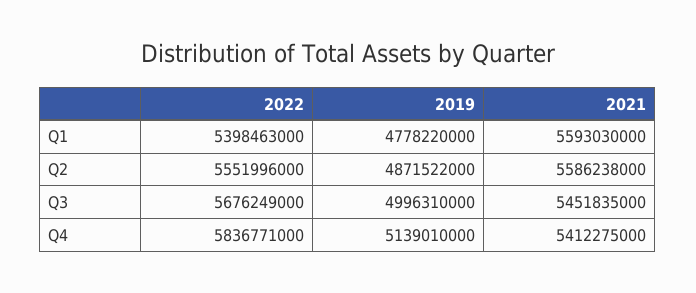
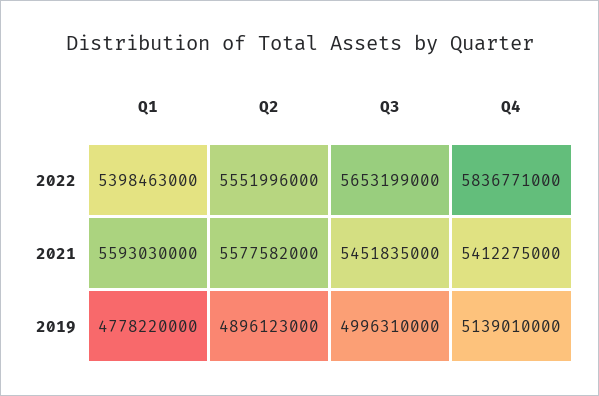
2019, Q2: 4871522000 -> 4896123000
2021, Q2: 5586238000 -> 5577582000
2022, Q3: 5676249000 -> 5653199000

